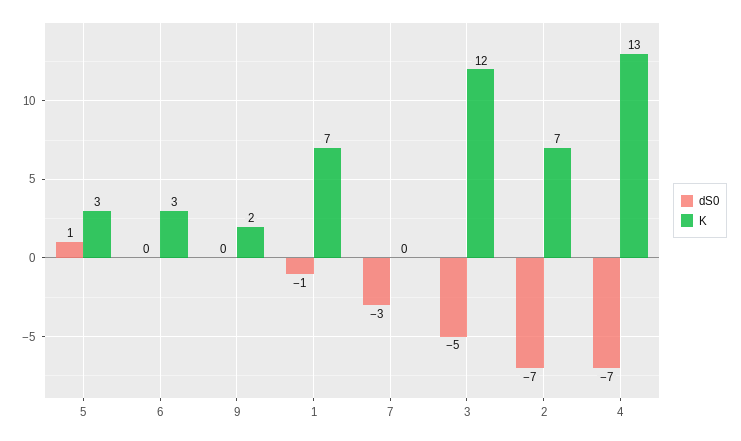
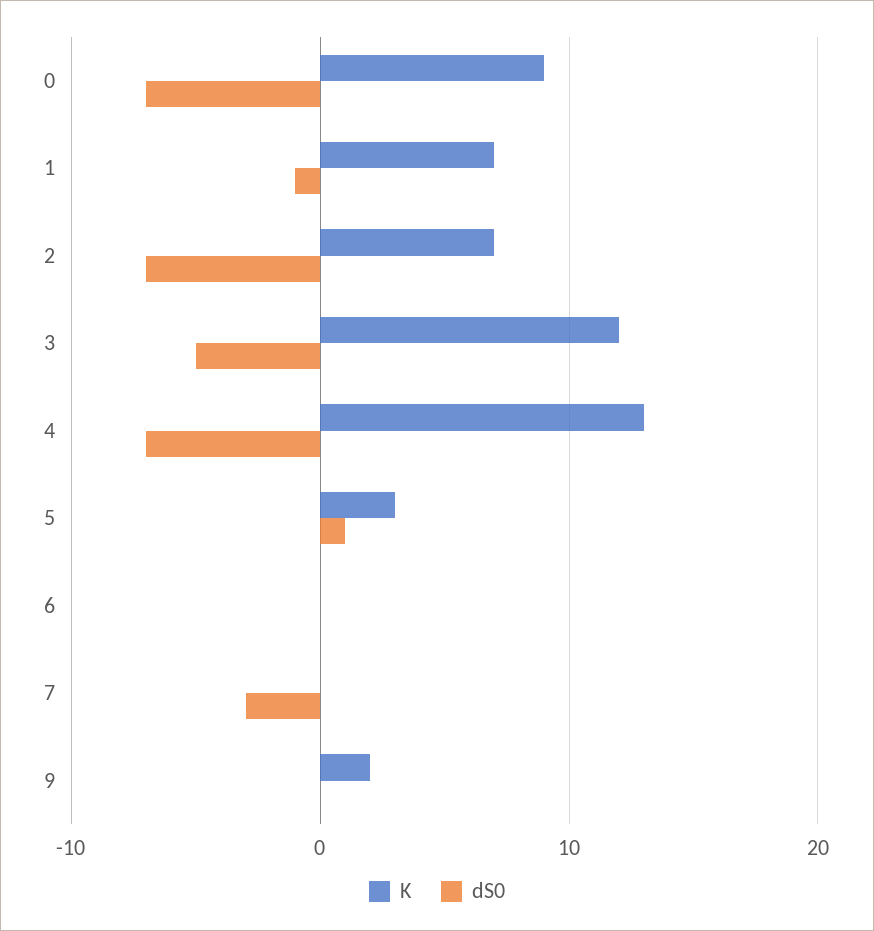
K, 6: 3 -> 0
K, 0: none -> 9
dS0, 0: none -> -7

